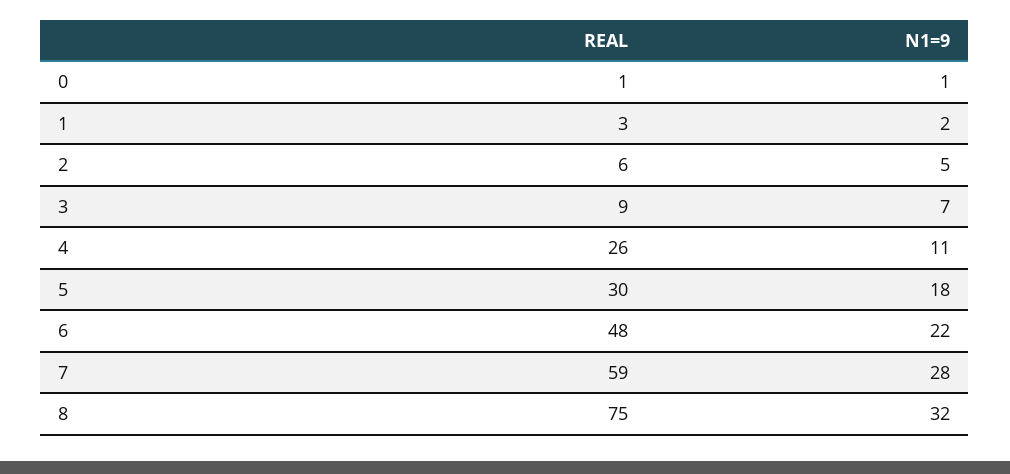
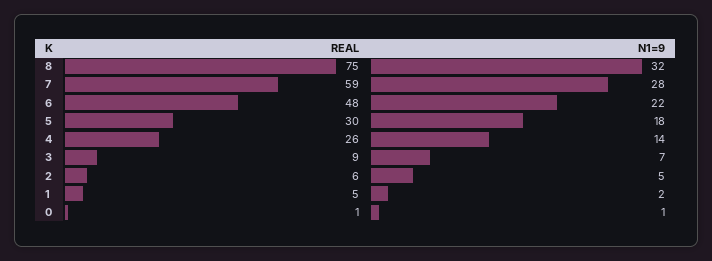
REAL, 1: 3 -> 5
N1=9, 4: 11 -> 14

